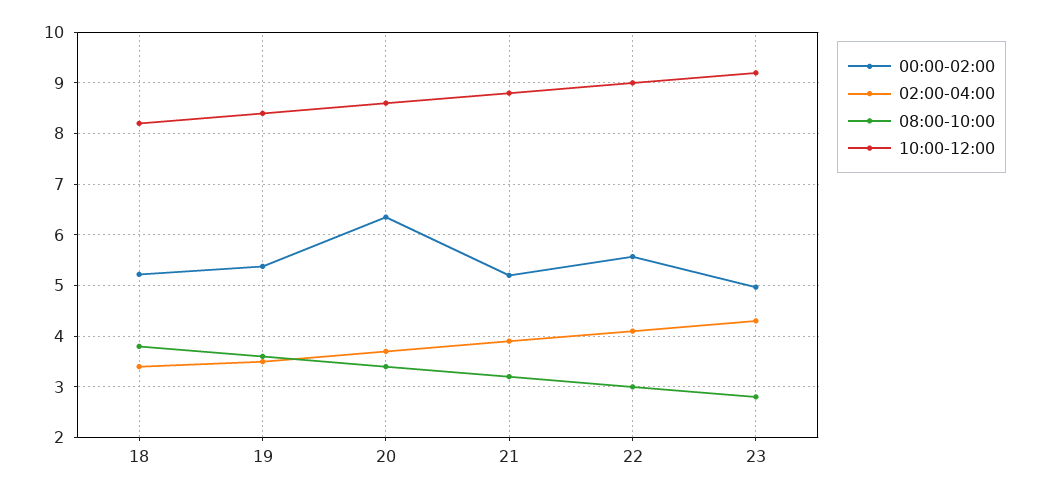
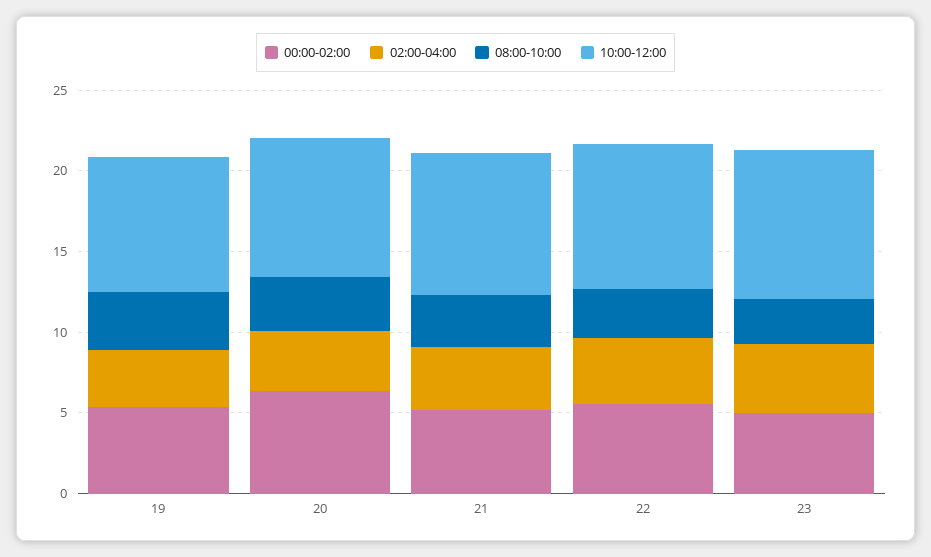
00:00-02:00, 18: 5.2 -> none
02:00-04:00, 18: 3.4 -> none
08:00-10:00, 18: 3.8 -> none
10:00-12:00, 18: 8.2 -> none

